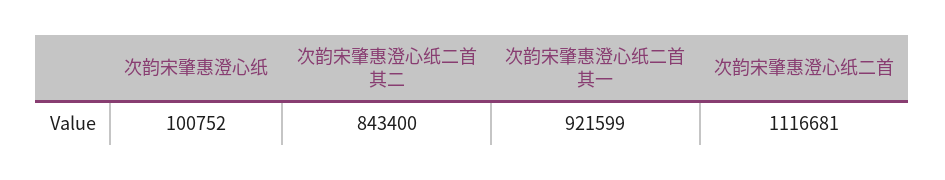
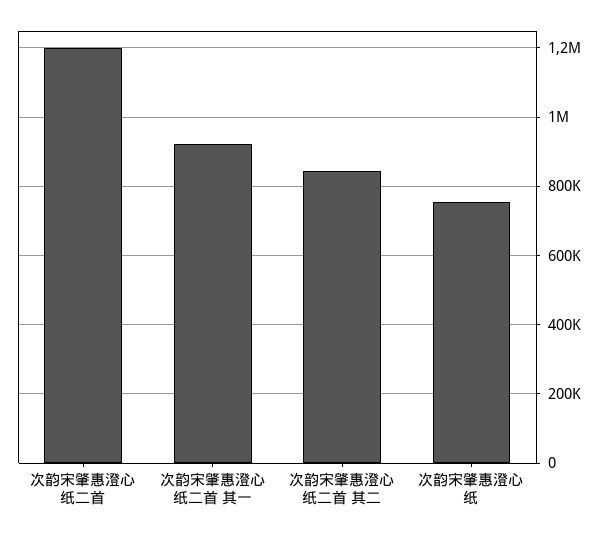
次韵宋肇惠澄心纸: 100752 -> 760000
次韵宋肇惠澄心纸二首: 1116681 -> 1200000

